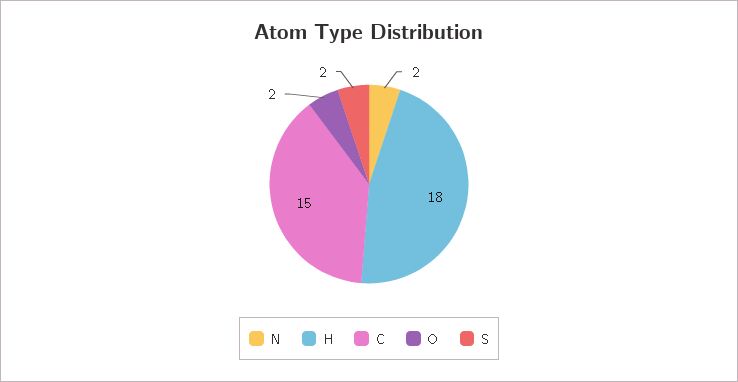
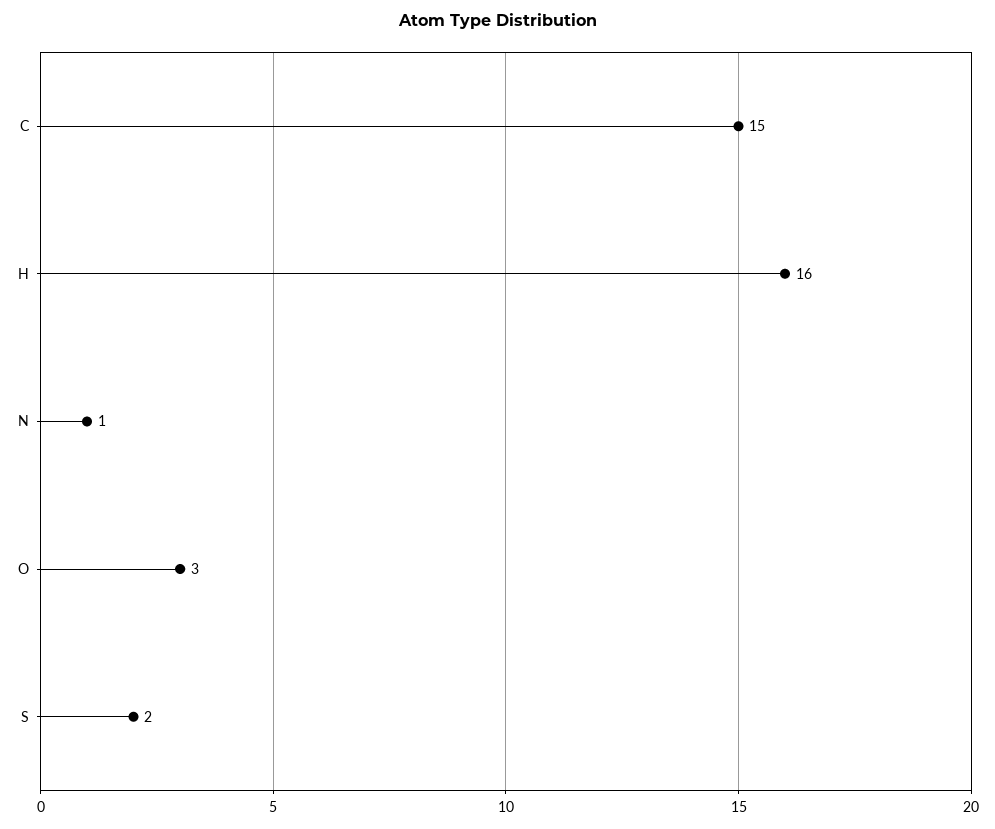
N: 2 -> 1
H: 18 -> 16
O: 2 -> 3

